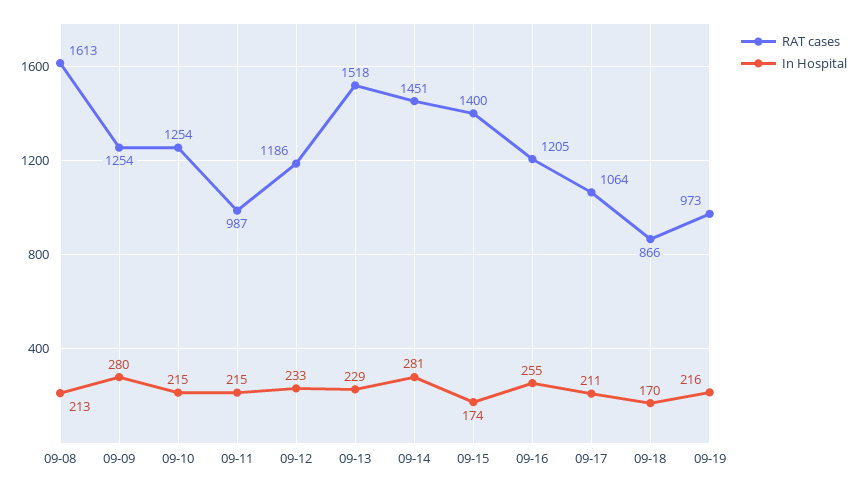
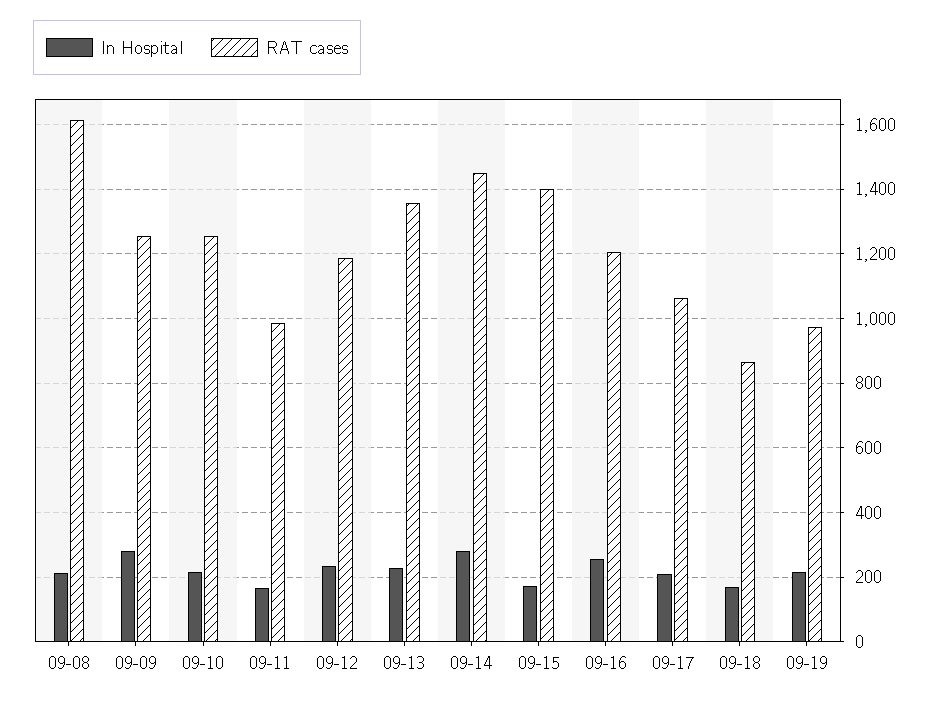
In Hospital, 09-11: 215 -> 160
RAT cases, 09-13: 1518 -> 1360

